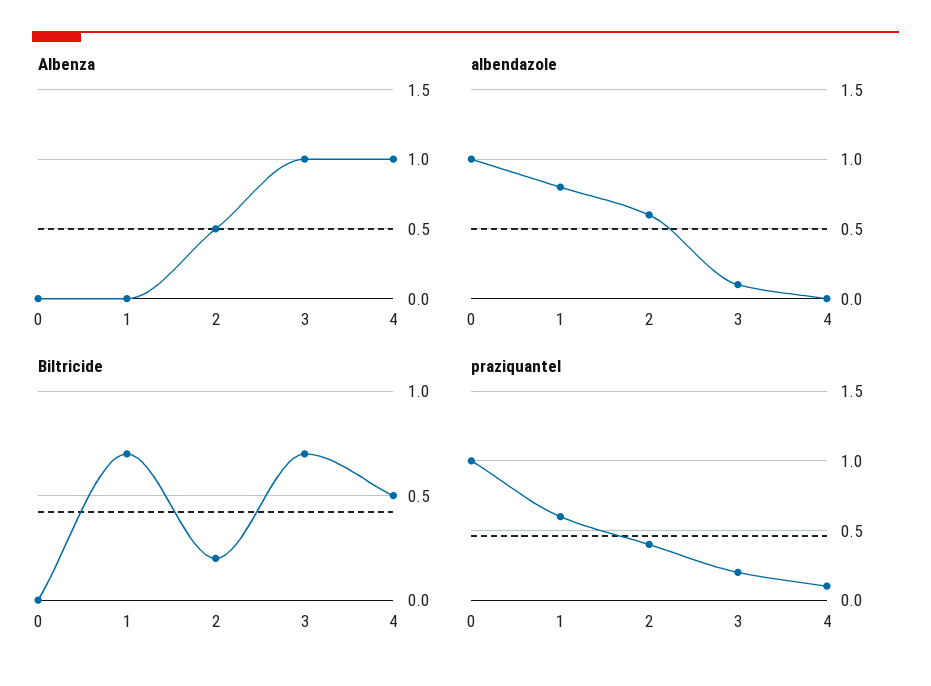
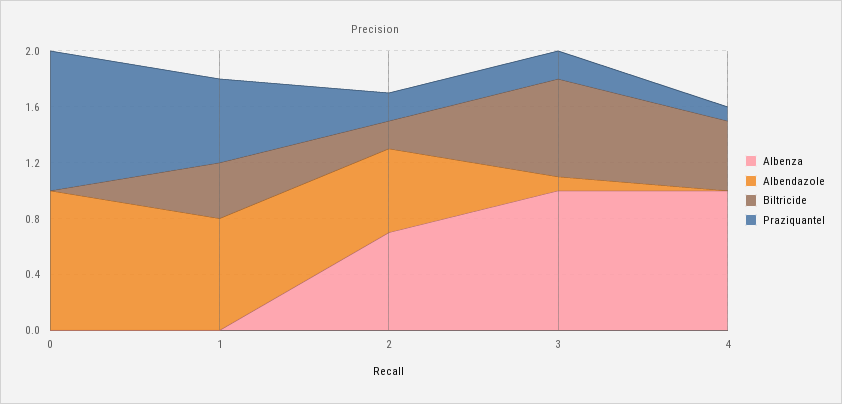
Albenza, 2: 0.5 -> 0.7
Biltricide, 1: 0.7 -> 0.4
praziquantel, 2: 0.4 -> 0.2

